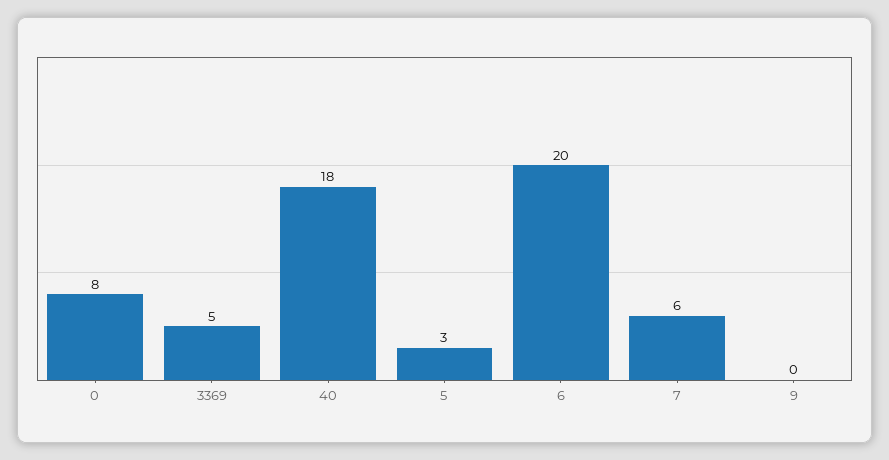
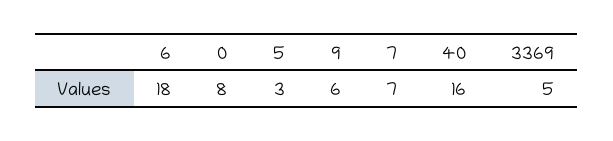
40: 18 -> 16
6: 20 -> 18
7: 6 -> 7
9: 0 -> 6

